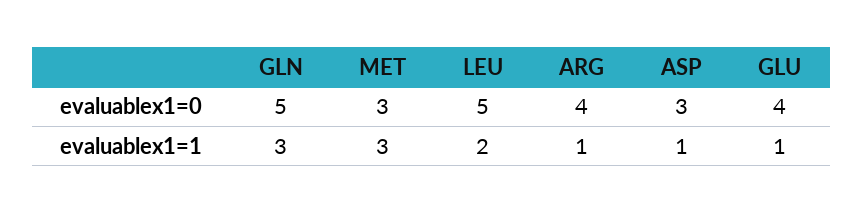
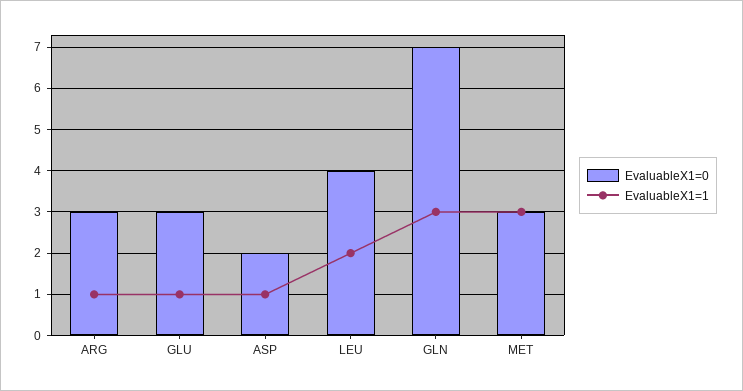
evaluablex1=0, GLN: 5 -> 7
evaluablex1=0, LEU: 5 -> 4
evaluablex1=0, ARG: 4 -> 3
evaluablex1=0, ASP: 3 -> 2
evaluablex1=0, GLU: 4 -> 3

